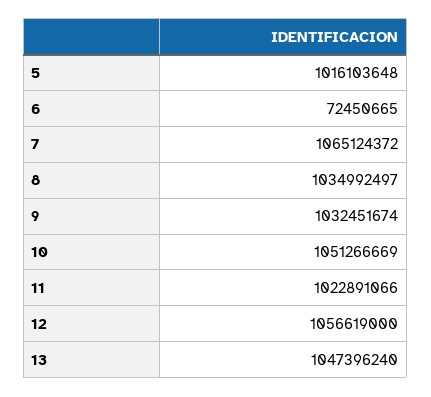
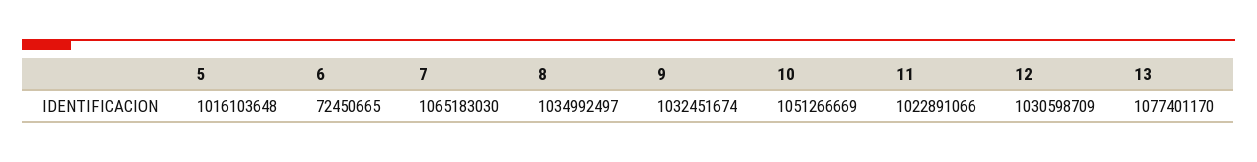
7: 1065124372 -> 1065183030
12: 1056619000 -> 1030598709
13: 1047396240 -> 1077401170

